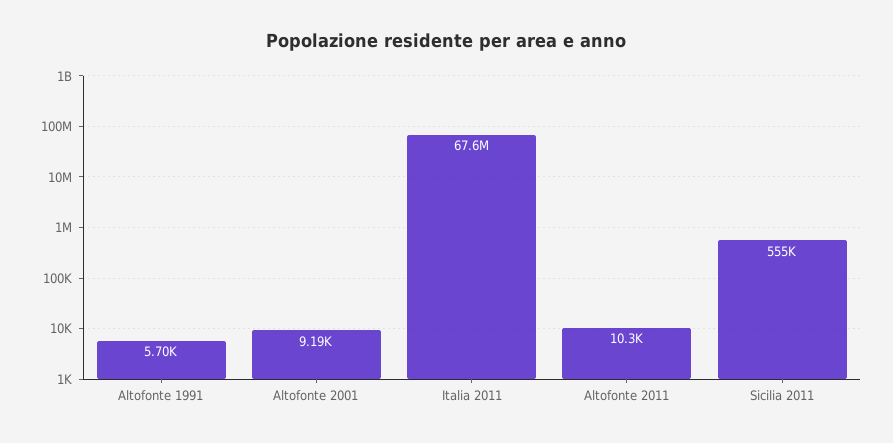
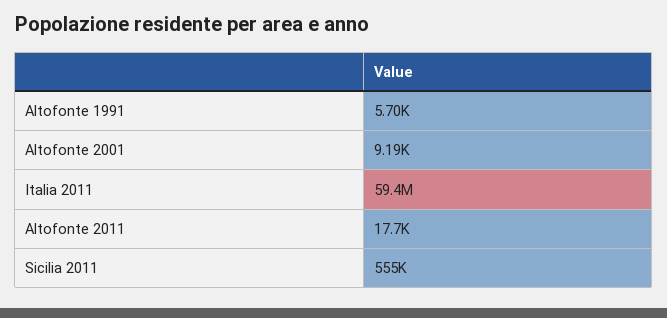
Italia 2011: 67600000 -> 59400000
Altofonte 2011: 10300 -> 17700

